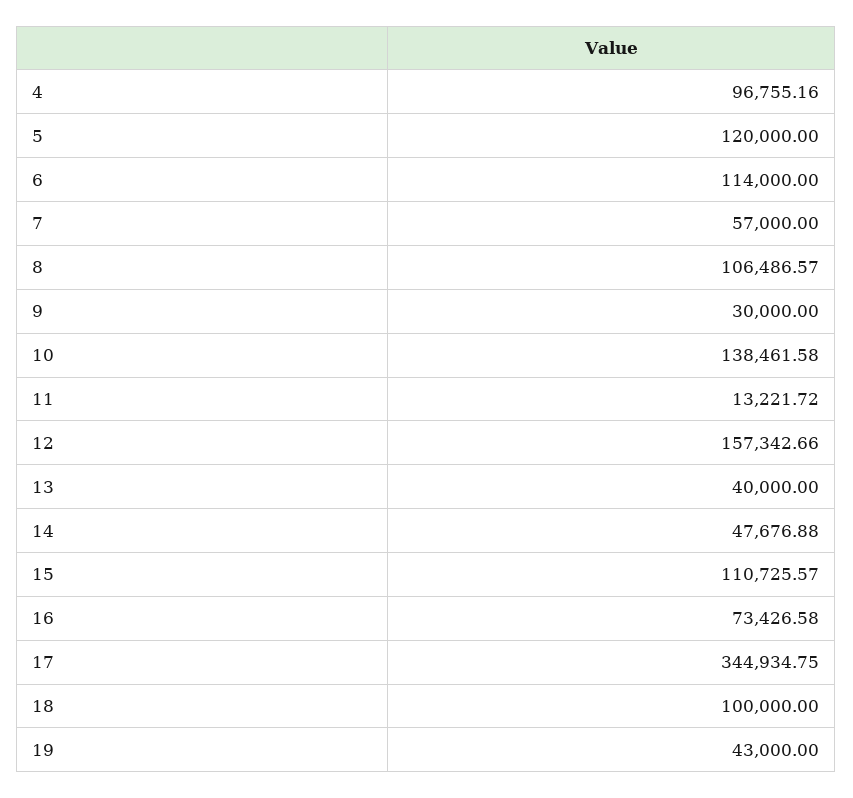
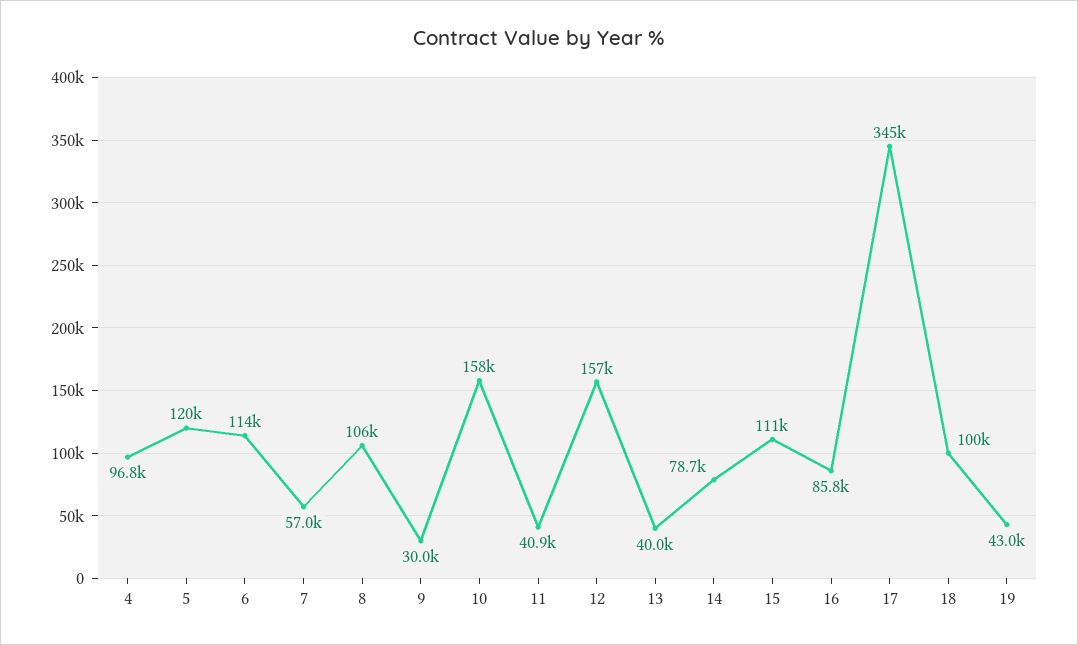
10: 138461.58 -> 158000
11: 13221.72 -> 40900
14: 47676.88 -> 78700
16: 73426.58 -> 85800

